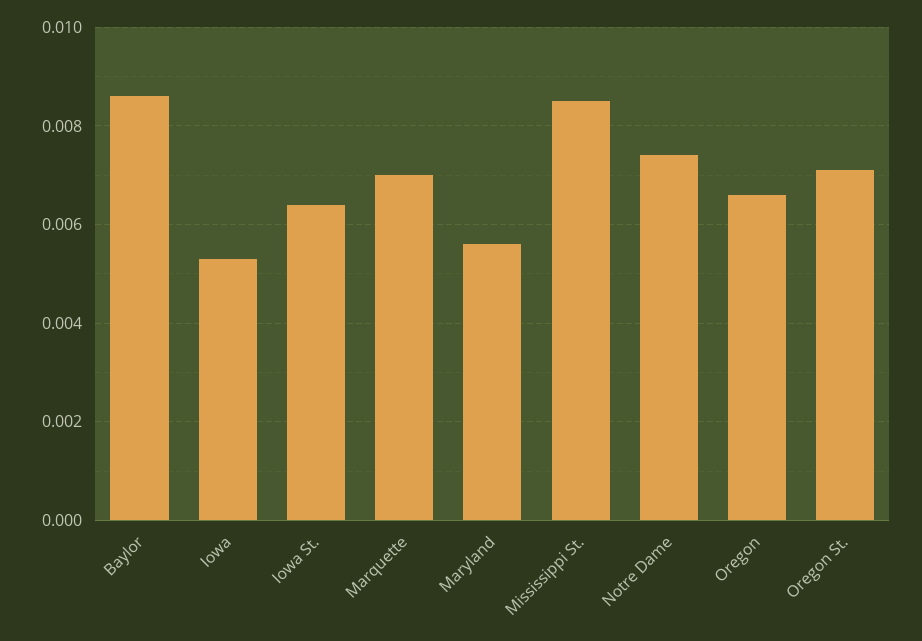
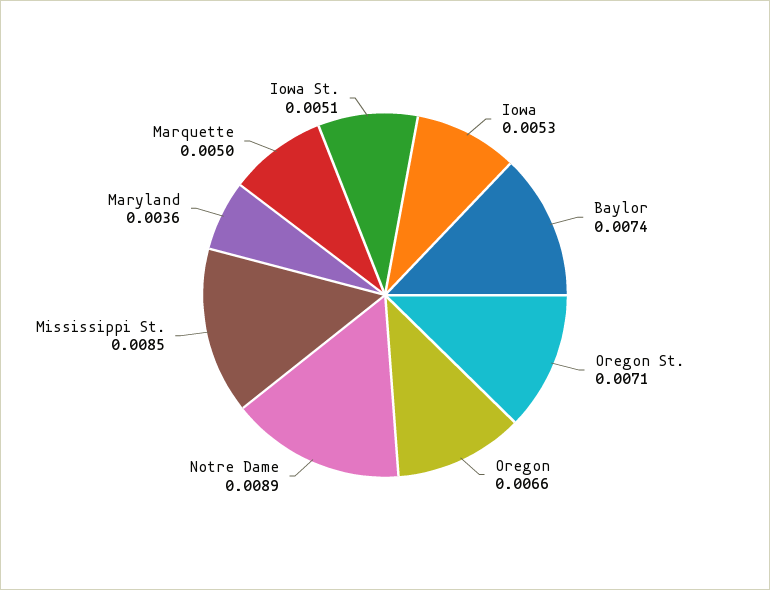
Baylor: 0.0085 -> 0.0074
Iowa St.: 0.0065 -> 0.0051
Marquette: 0.007 -> 0.005
Maryland: 0.0055 -> 0.0036
Notre Dame: 0.0075 -> 0.0089

